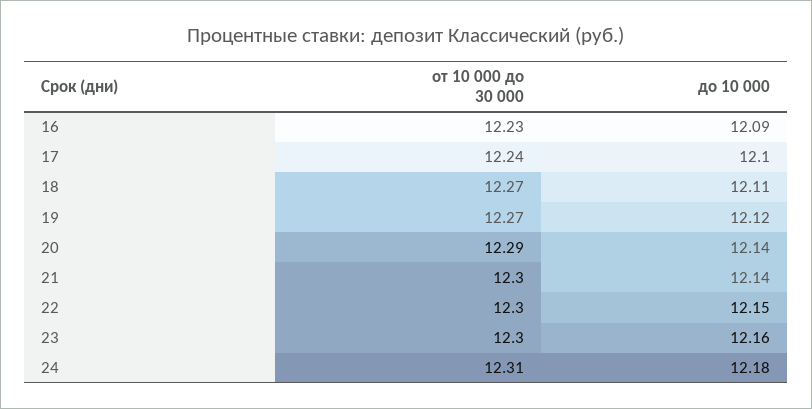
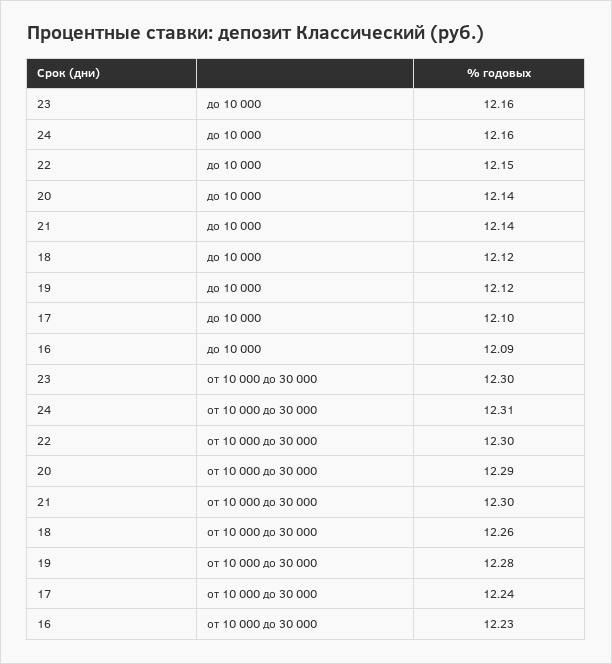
от 10 000 до 30 000, 18: 12.27 -> 12.26
до 10 000, 18: 12.11 -> 12.12
от 10 000 до 30 000, 19: 12.27 -> 12.28
до 10 000, 24: 12.18 -> 12.16

